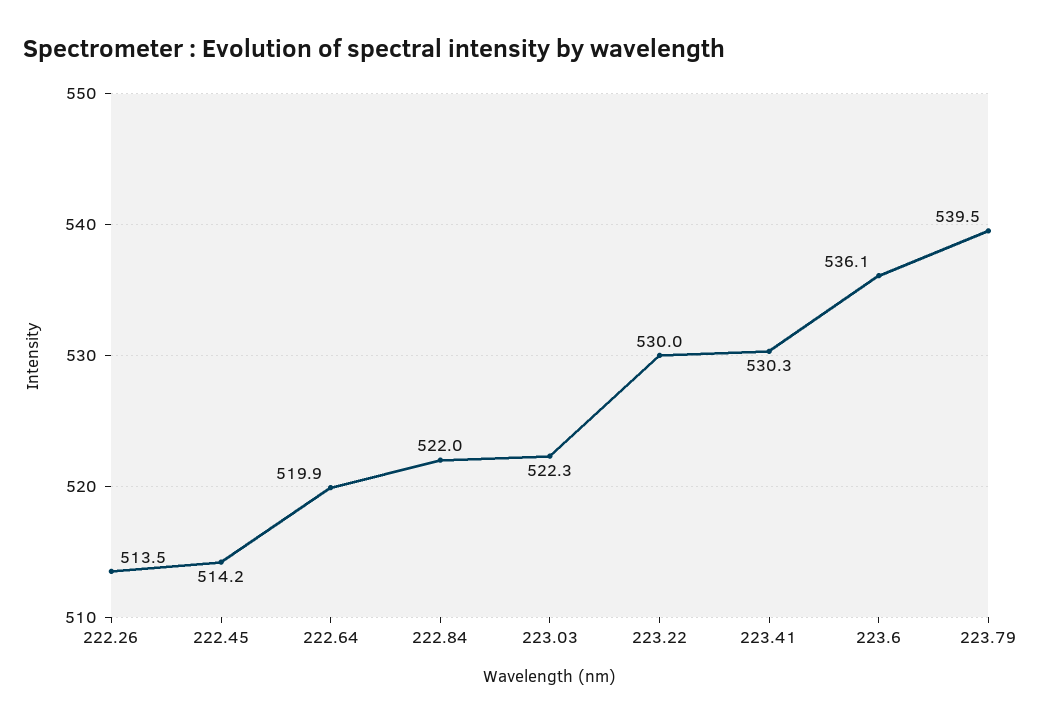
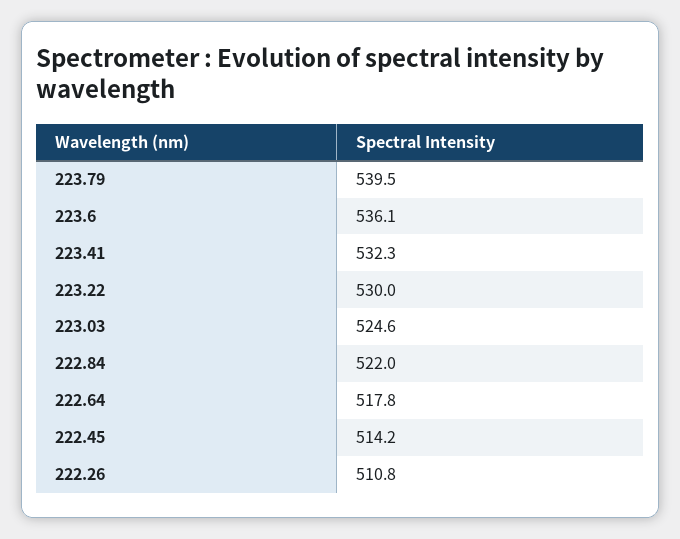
222.26: 513.5 -> 510.8
222.64: 519.9 -> 517.8
223.03: 522.3 -> 524.6
223.41: 530.3 -> 532.3

